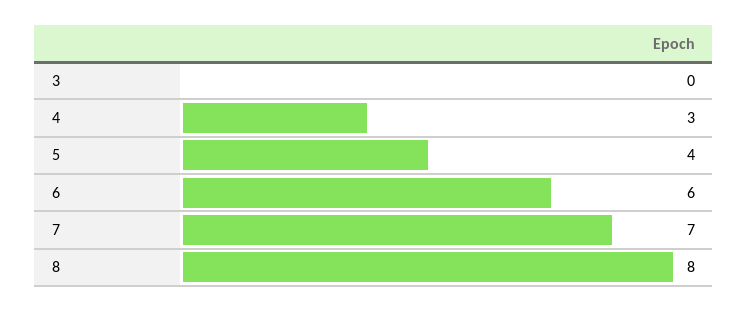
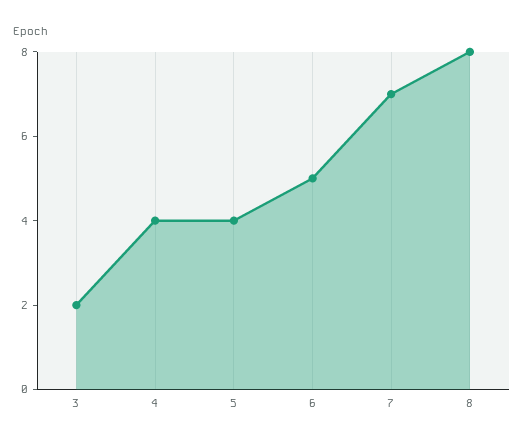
3: 0 -> 2
4: 3 -> 4
6: 6 -> 5

